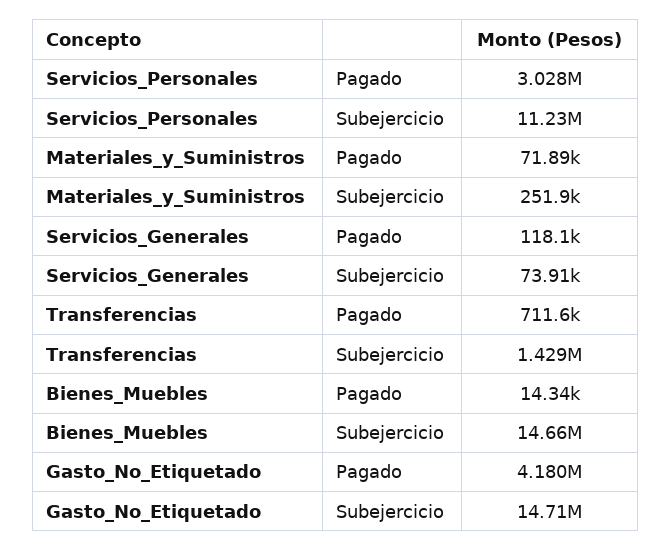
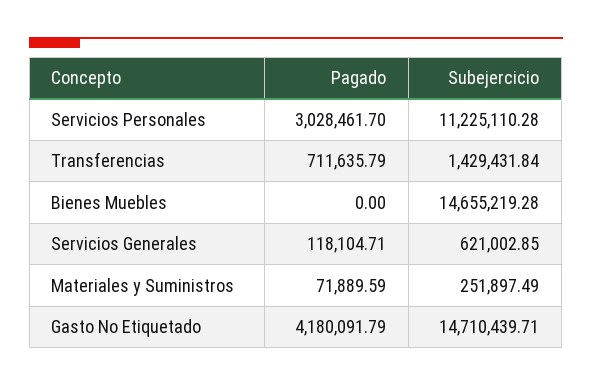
Servicios_Generales, Subejercicio: 73910 -> 621002.85
Bienes_Muebles, Pagado: 14340 -> 0

